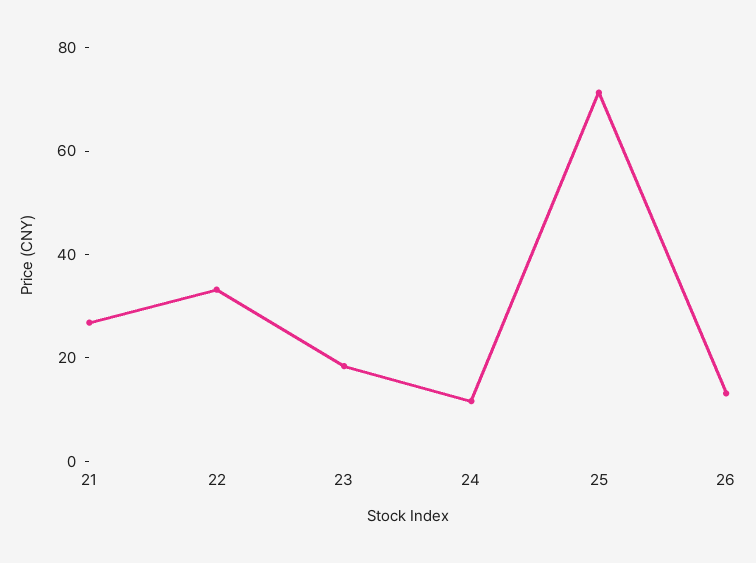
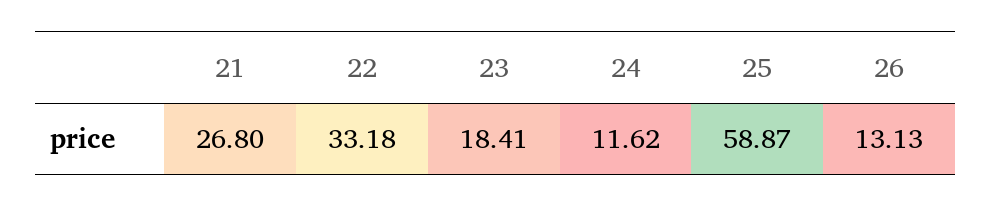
25: 70 -> 58.87

